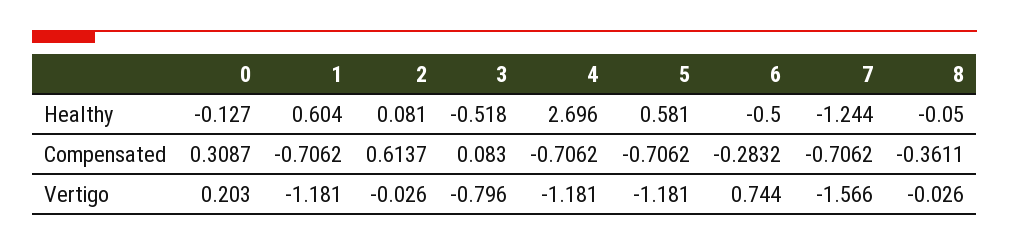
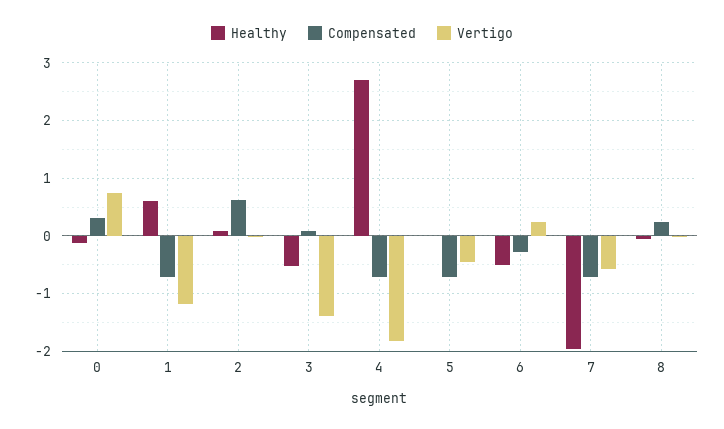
Healthy, 5: 0.581 -> 0
Healthy, 7: -1.244 -> -2
Compensated, 8: -0.3611 -> 0.2
Vertigo, 0: 0.203 -> 0.8
Vertigo, 3: -0.796 -> -1.4
Vertigo, 4: -1.181 -> -1.8
Vertigo, 5: -1.181 -> -0.4
Vertigo, 6: 0.744 -> 0.2
Vertigo, 7: -1.566 -> -0.6

